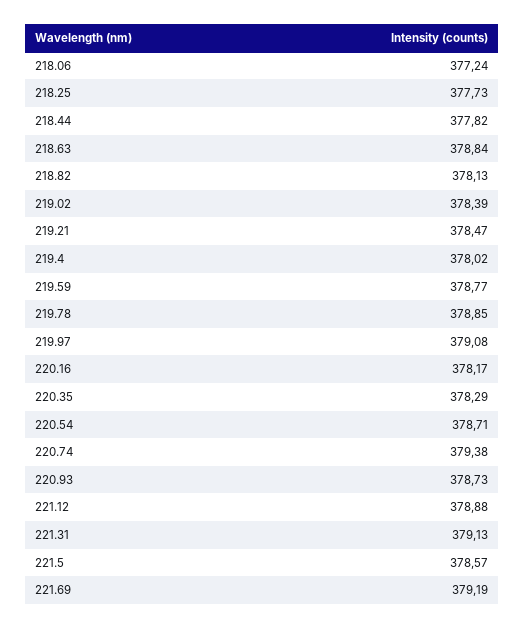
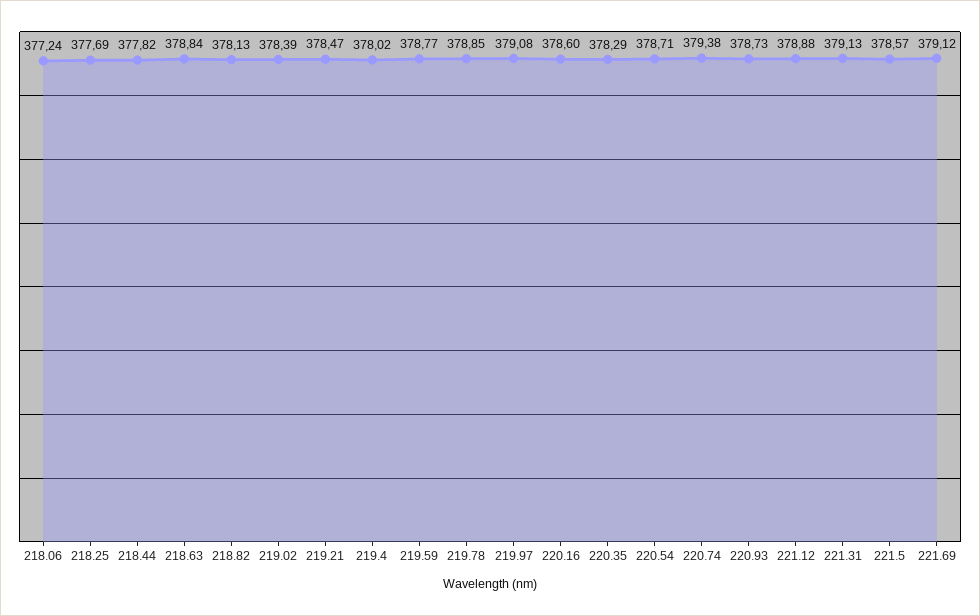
218.25: 377.73 -> 377.69
220.16: 378.17 -> 378.6
221.69: 379.19 -> 379.12

